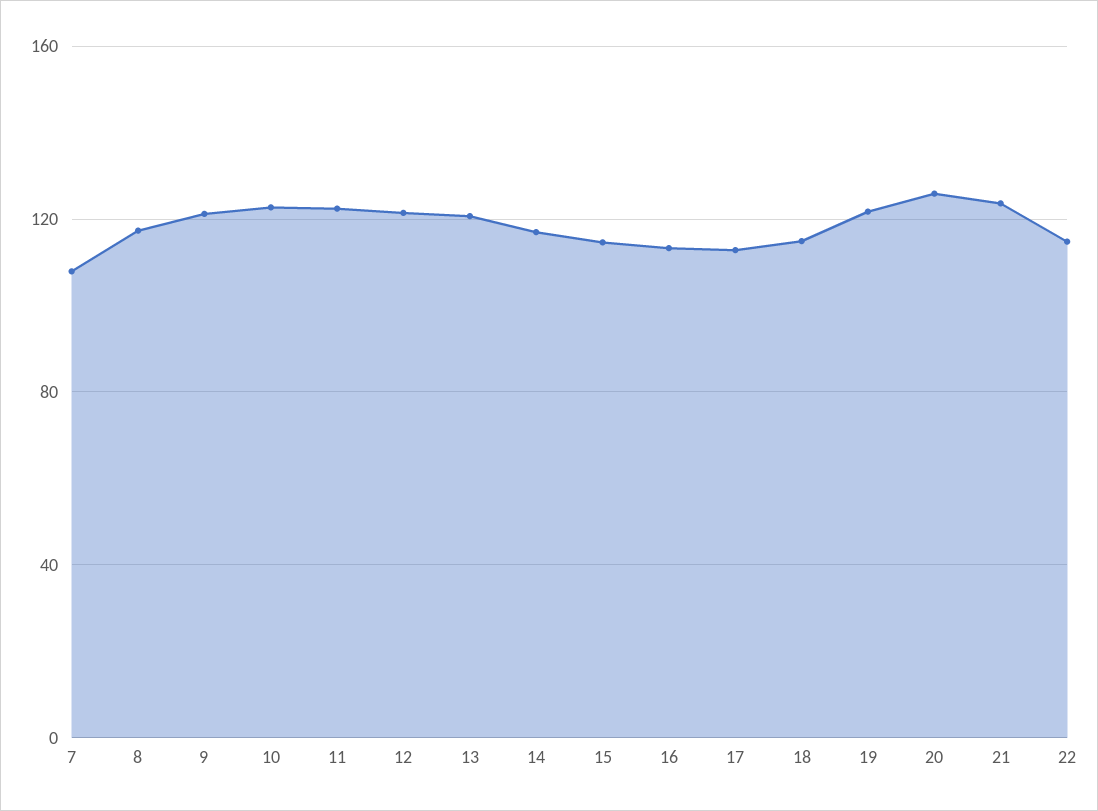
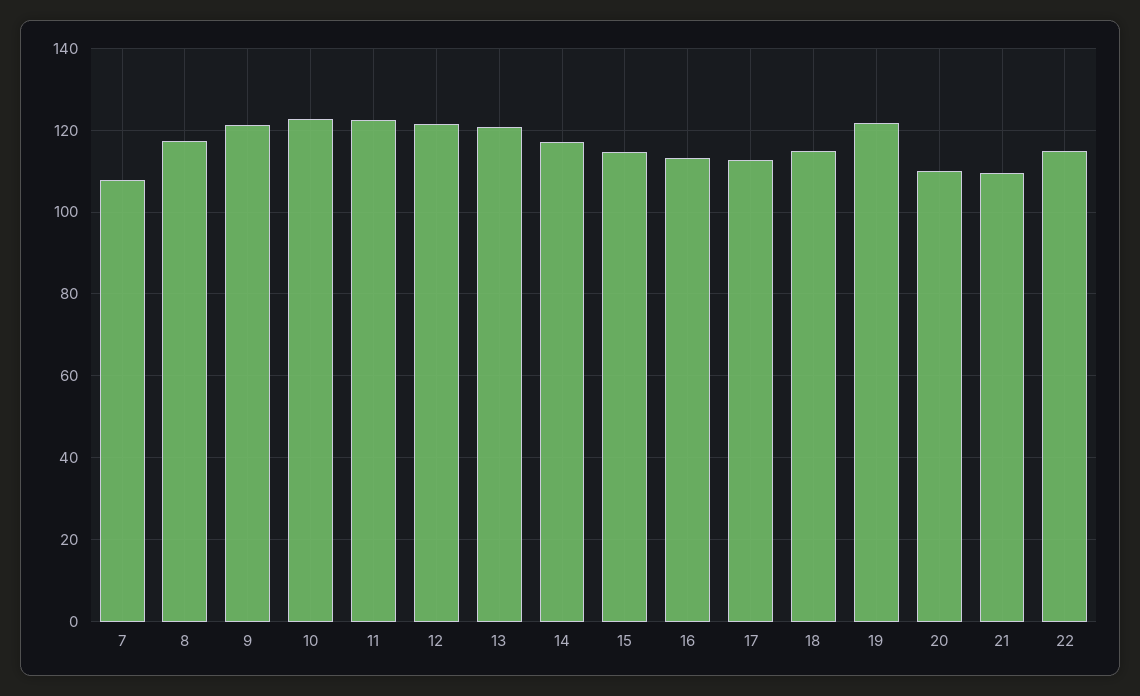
20: 125 -> 110
21: 125 -> 110

